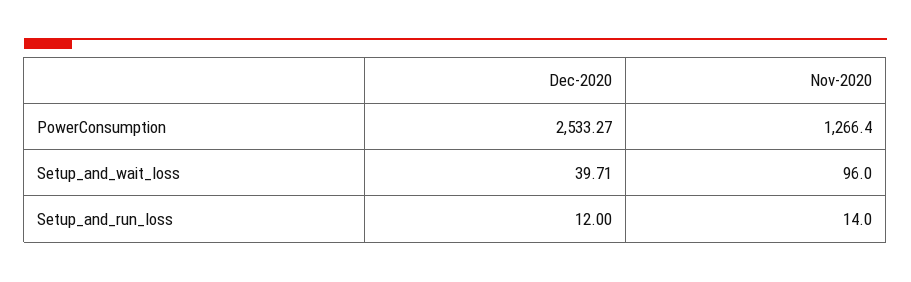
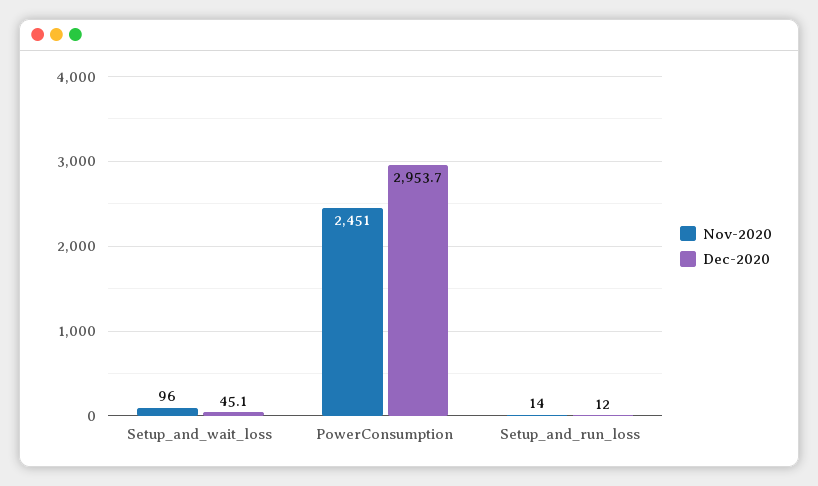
Dec-2020, PowerConsumption: 2533.27 -> 2953.7
Nov-2020, PowerConsumption: 1266.4 -> 2451
Dec-2020, Setup_and_wait_loss: 39.71 -> 45.1

